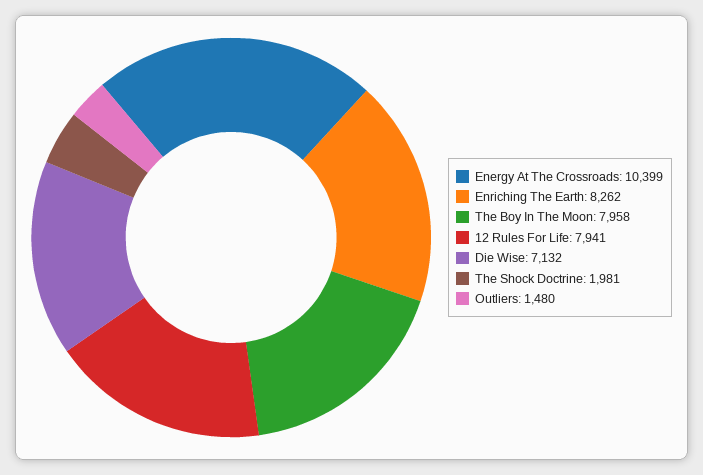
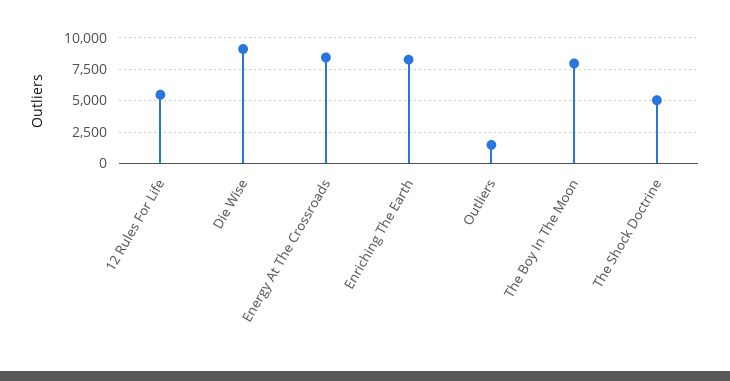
Energy At The Crossroads: 10399 -> 8500
12 Rules For Life: 7941 -> 5500
Die Wise: 7132 -> 9000
The Shock Doctrine: 1981 -> 5000

